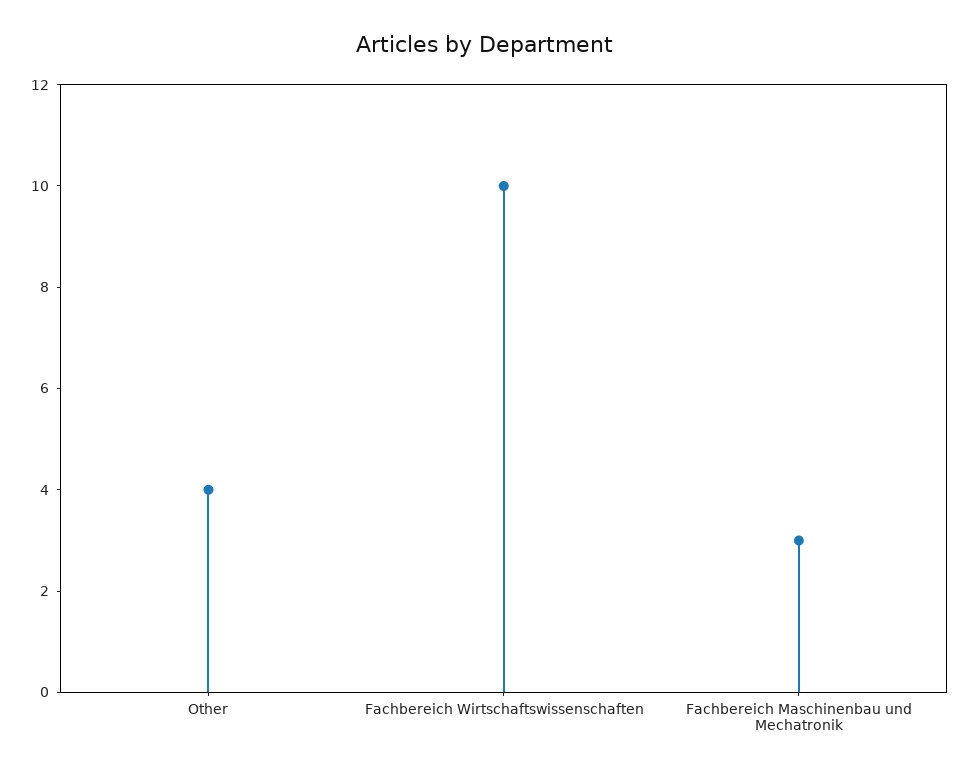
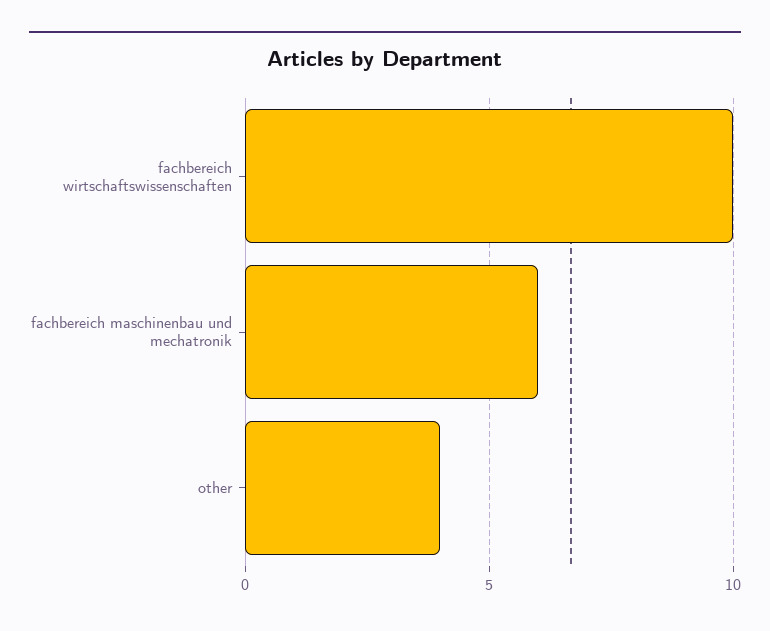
Fachbereich Maschinenbau und Mechatronik: 3 -> 6

